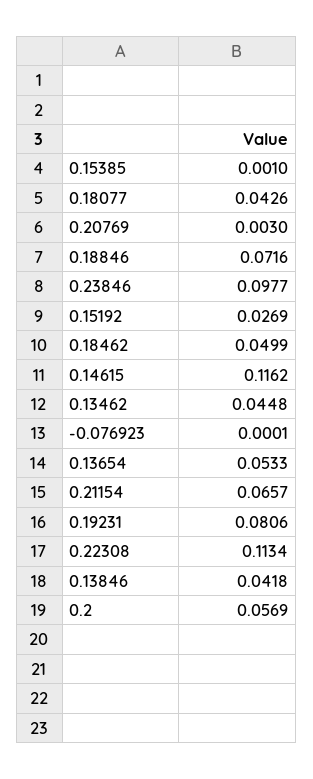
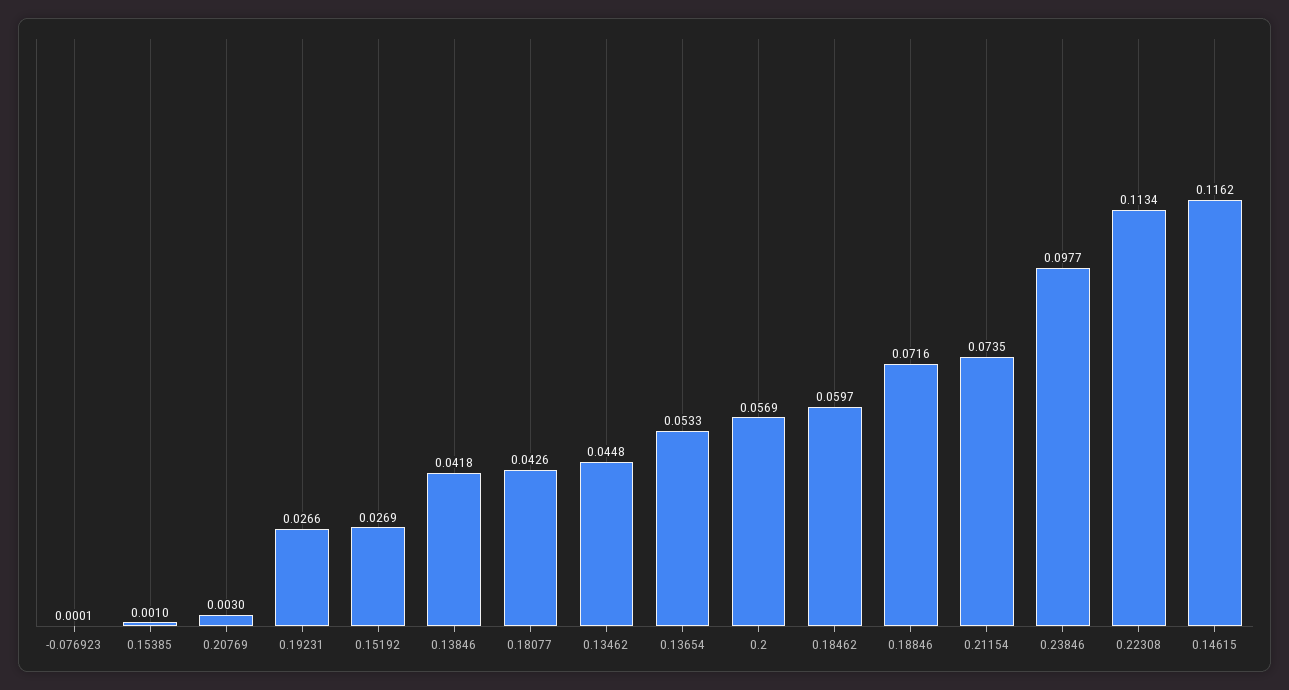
0.18462: 0.0499 -> 0.0597
0.21154: 0.0657 -> 0.0735
0.19231: 0.0806 -> 0.0266

